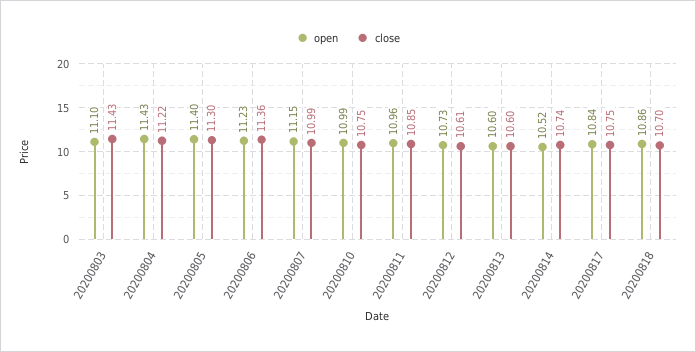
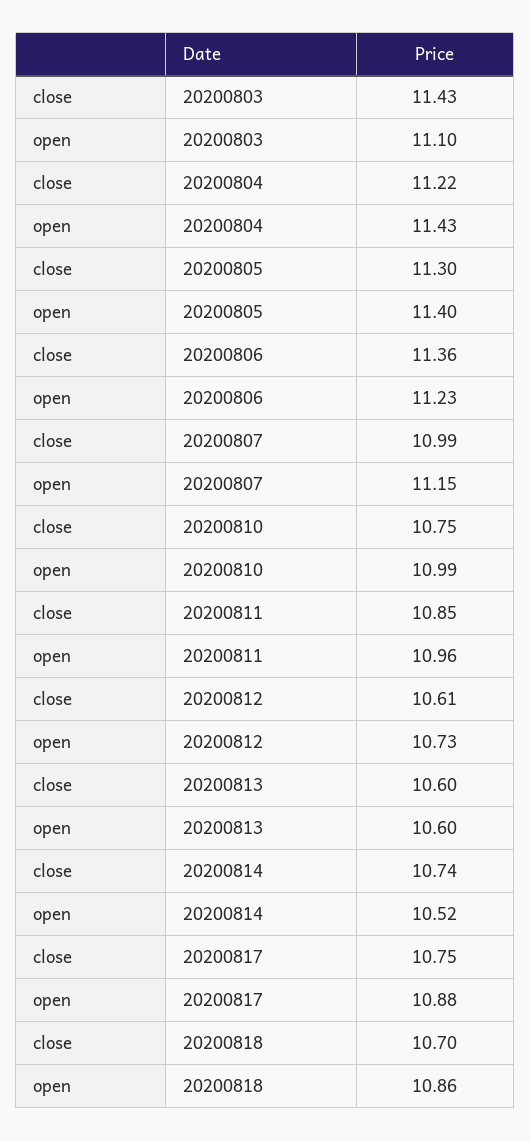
open, 20200817: 10.84 -> 10.88

